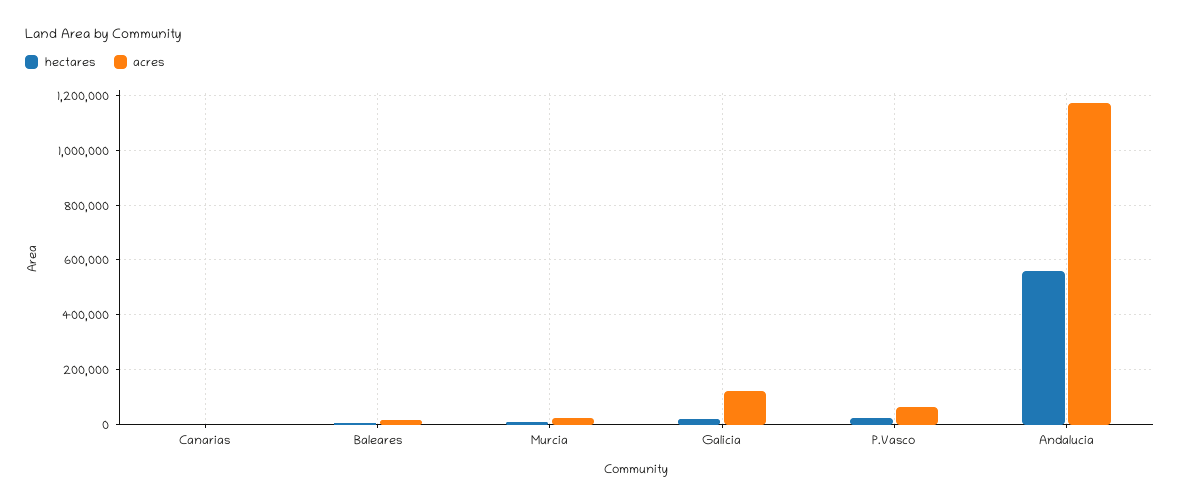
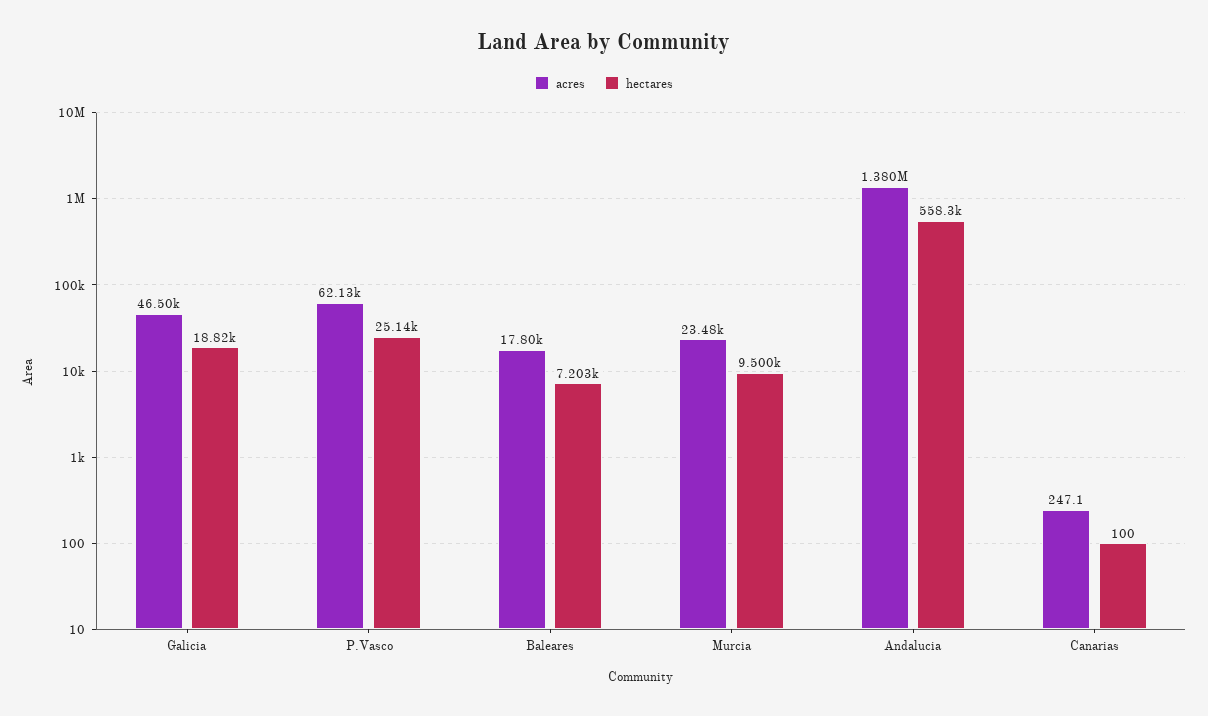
acres, Galicia: 125000 -> 46500
acres, Andalucia: 1175000 -> 1380000

